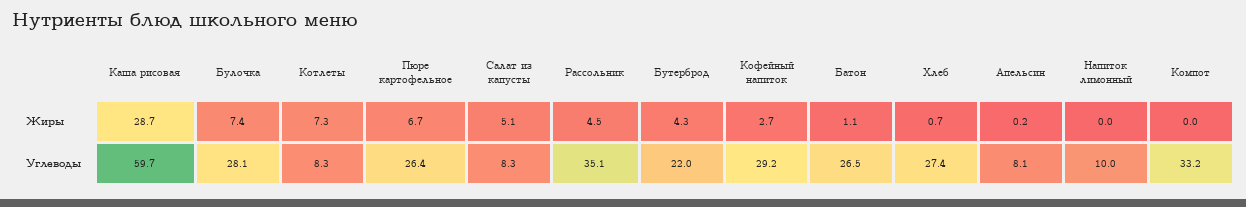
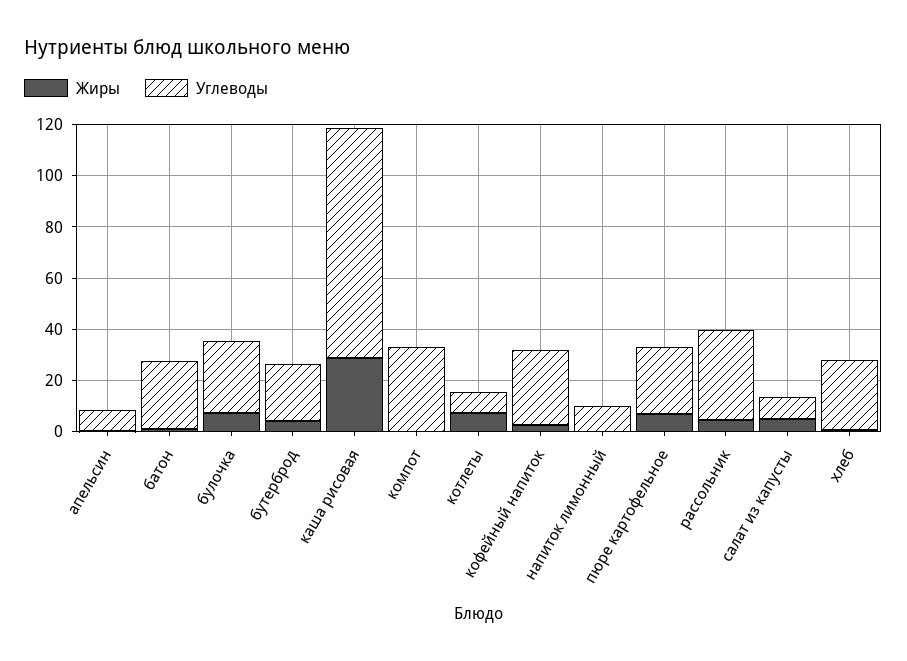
Углеводы, Каша рисовая: 59.7 -> 90

